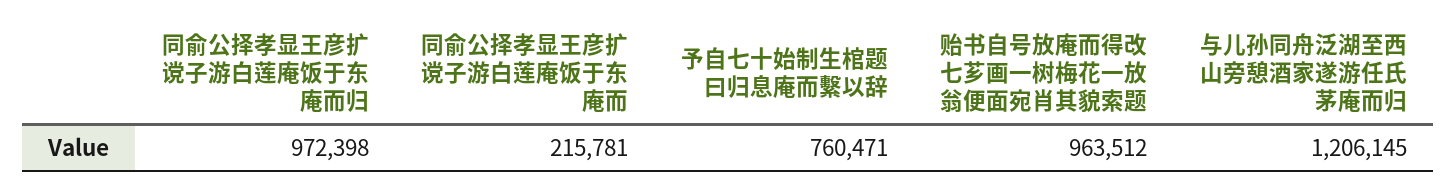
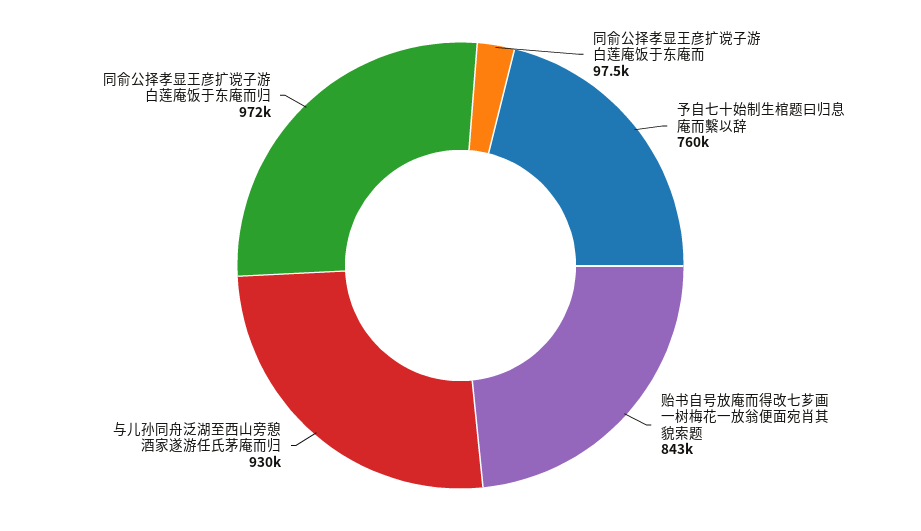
同俞公择孝显王彦扩谠子游白莲庵饭于东庵而: 215781 -> 97500
贻书自号放庵而得改七芗画一树梅花一放翁便面宛肖其貌索题: 963512 -> 843000
与儿孙同舟泛湖至西山旁憩酒家遂游任氏茅庵而归: 1206145 -> 930000

